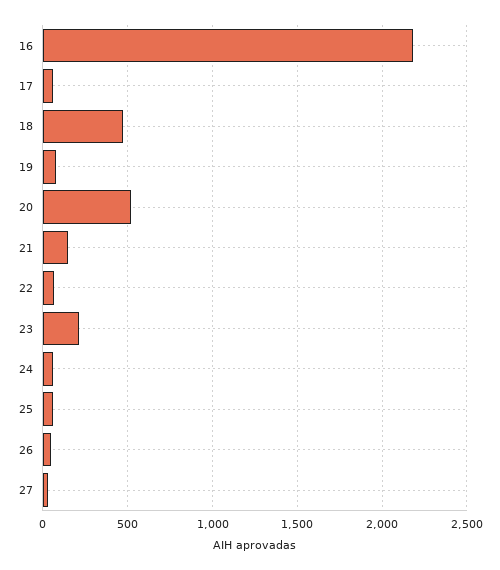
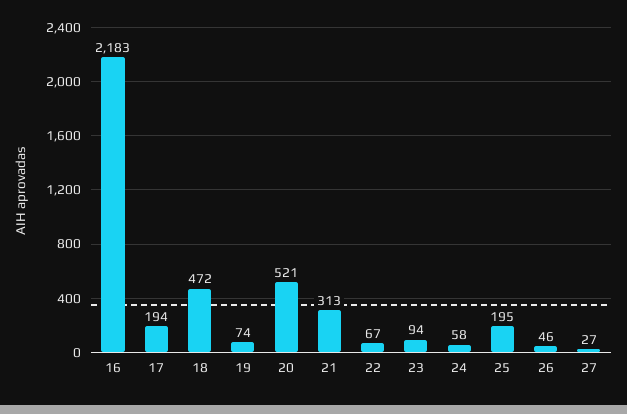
17: 50 -> 194
21: 150 -> 313
23: 200 -> 94
25: 50 -> 195

